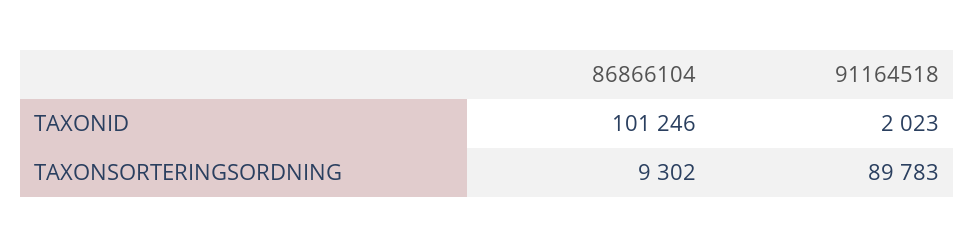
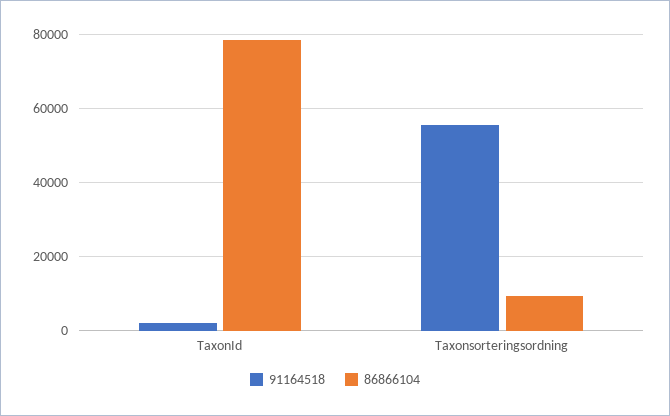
86866104, TAXONID: 101246 -> 78000
91164518, TAXONSORTERINGSORDNING: 89783 -> 56000

